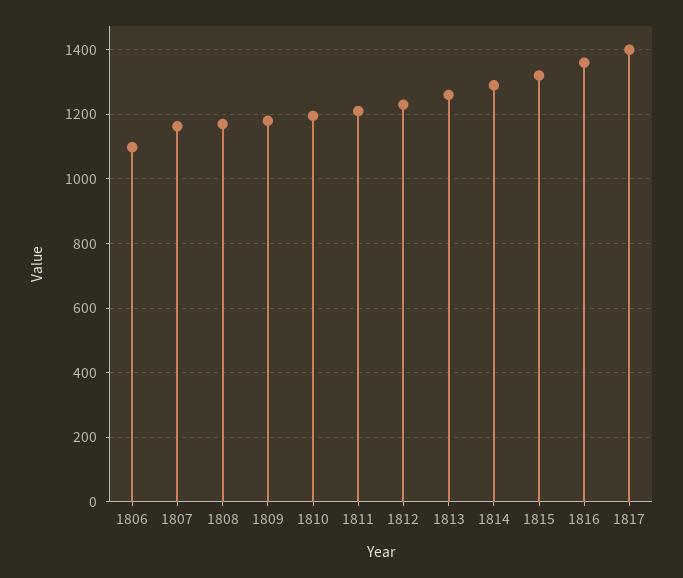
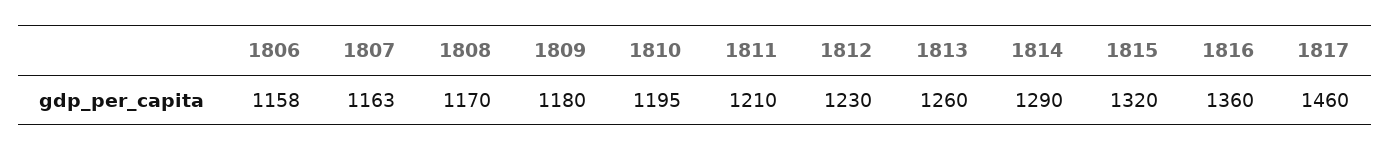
1806: 1100 -> 1158
1817: 1400 -> 1460

